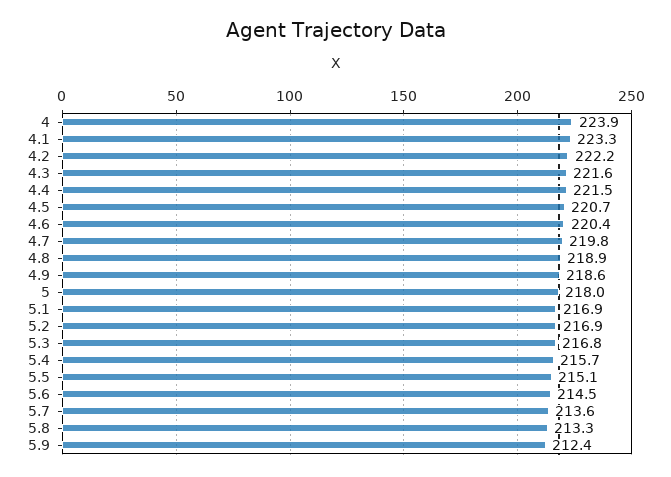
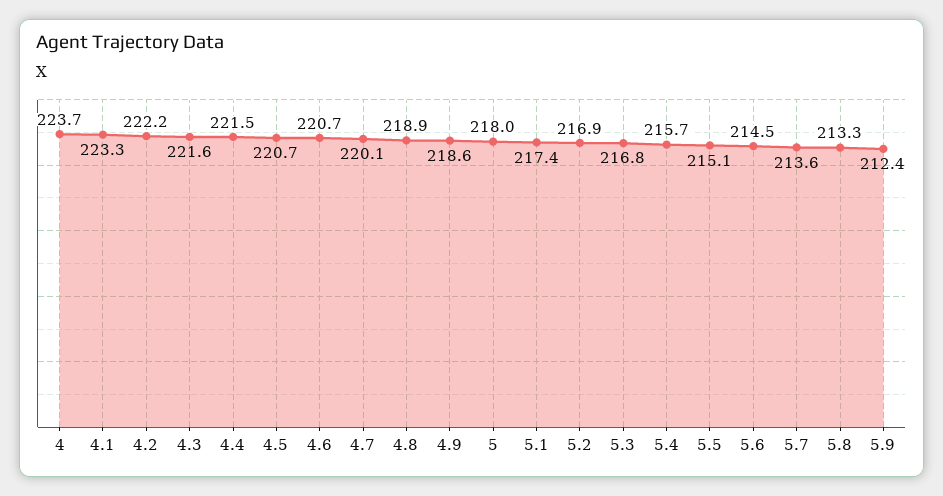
4: 223.9 -> 223.7
4.6: 220.4 -> 220.7
4.7: 219.8 -> 220.1
5.1: 216.9 -> 217.4

